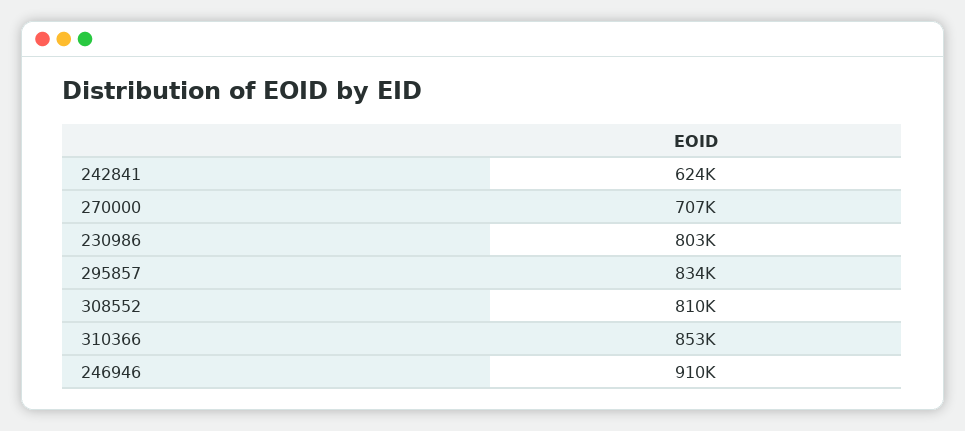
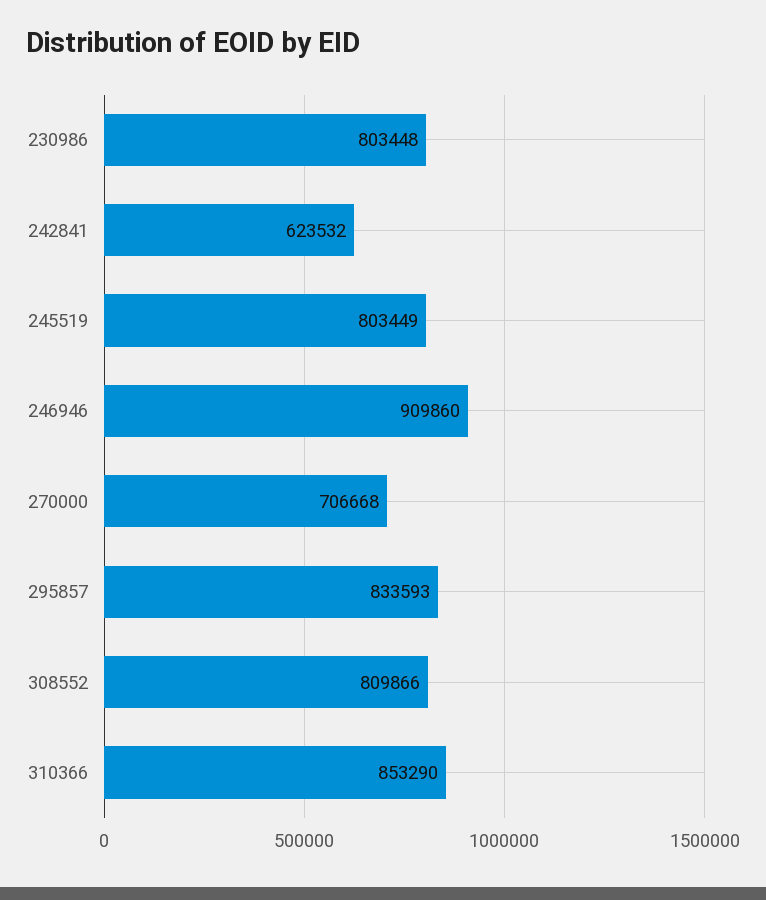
245519: none -> 803449

